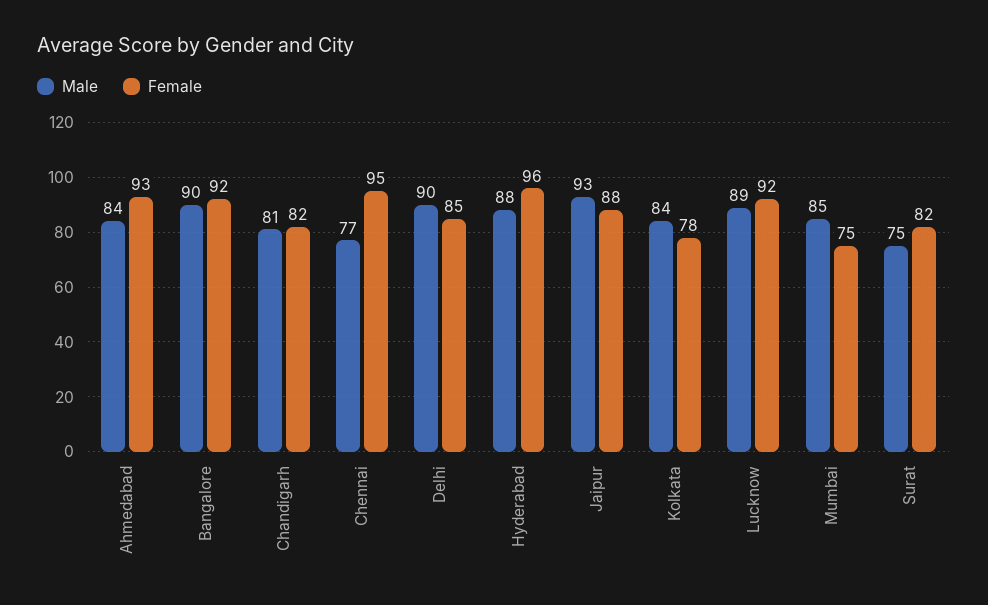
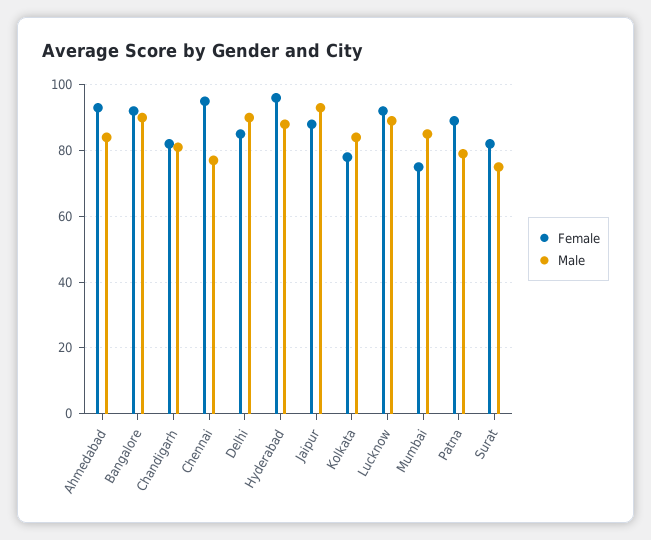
Female, Patna: none -> 90
Male, Patna: none -> 80

